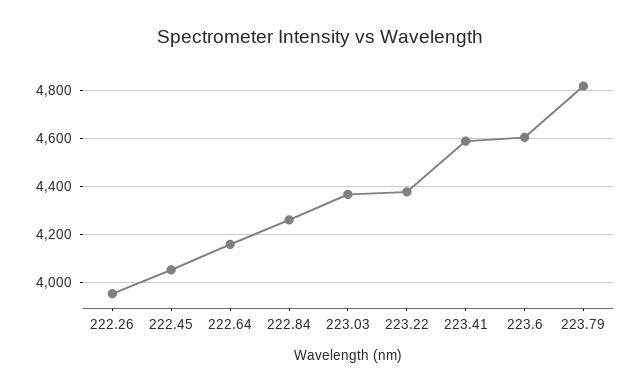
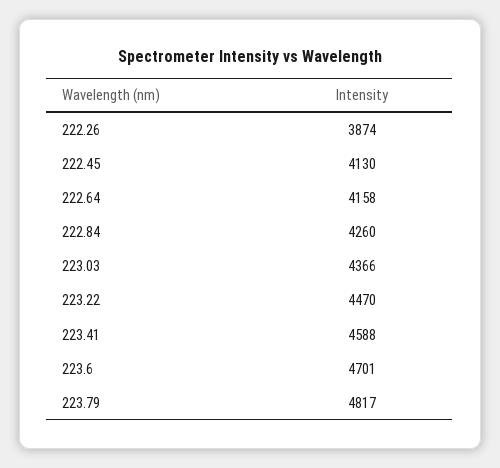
222.26: 3950 -> 3874
222.45: 4050 -> 4130
223.22: 4375 -> 4470
223.6: 4600 -> 4701

